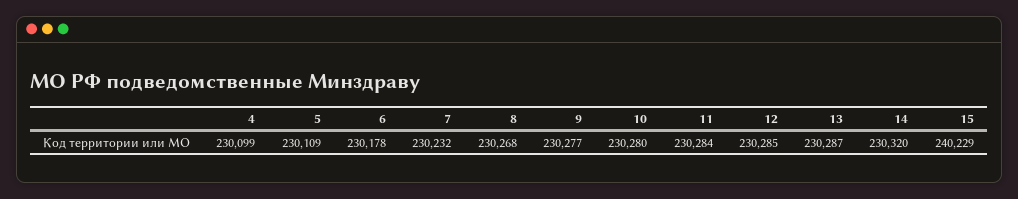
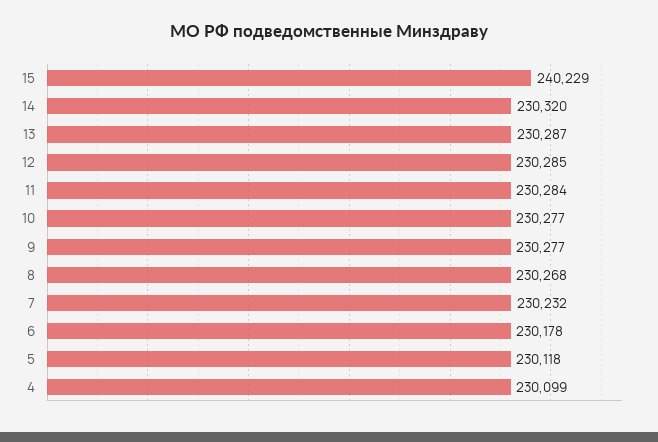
5: 230109 -> 230118
10: 230280 -> 230277

